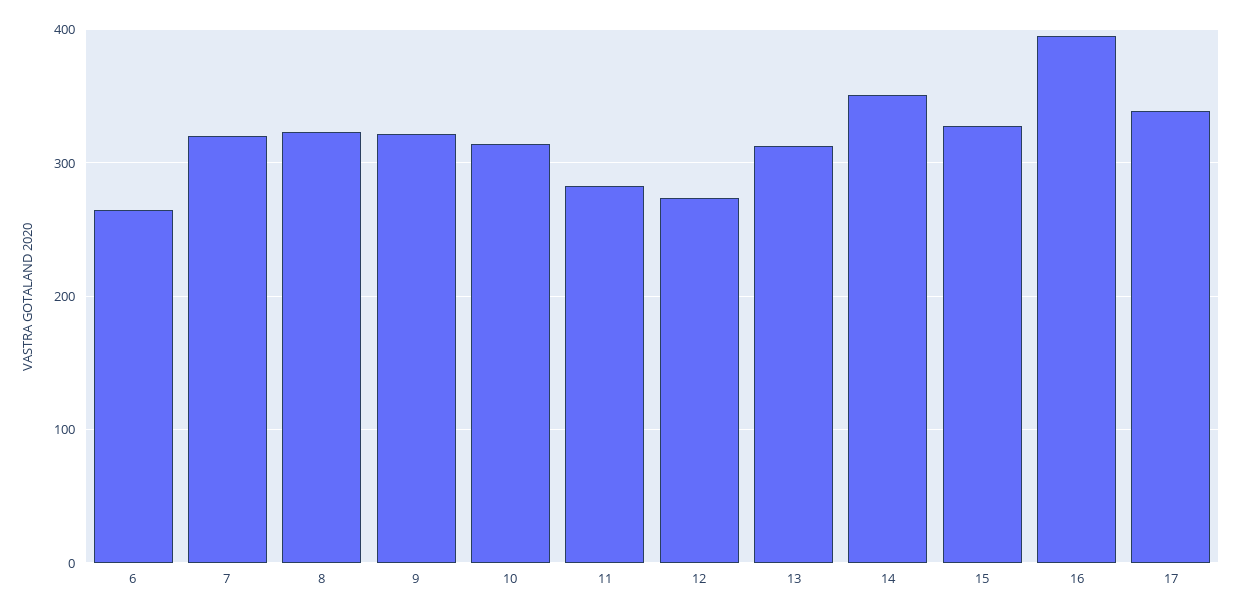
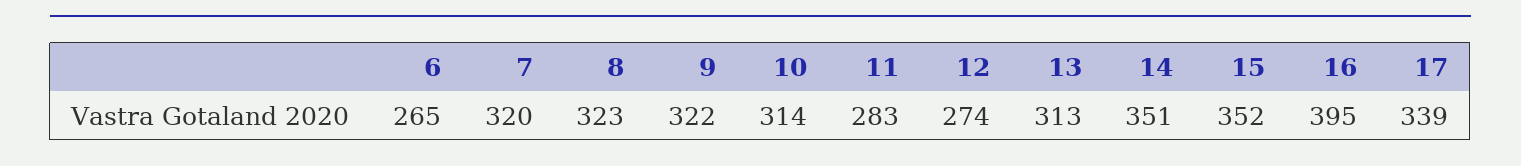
15: 330 -> 352

